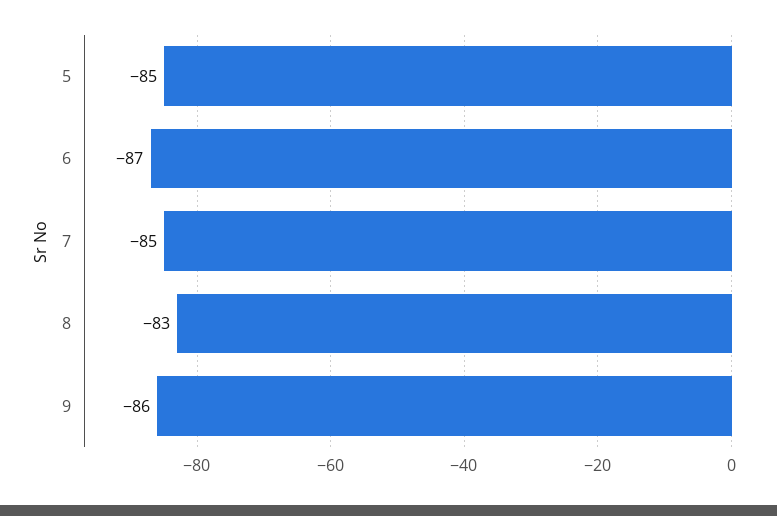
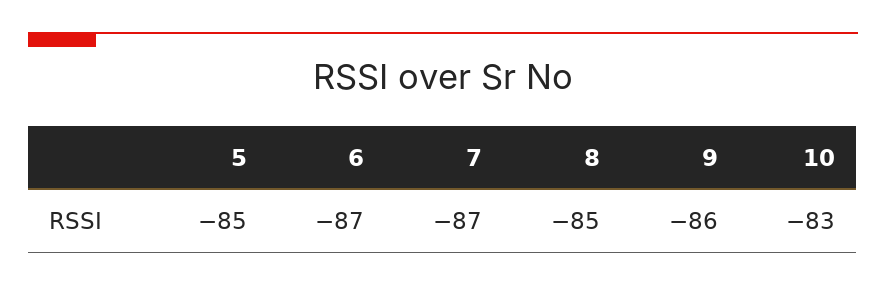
7: -85 -> -87
8: -83 -> -85
10: none -> -83

